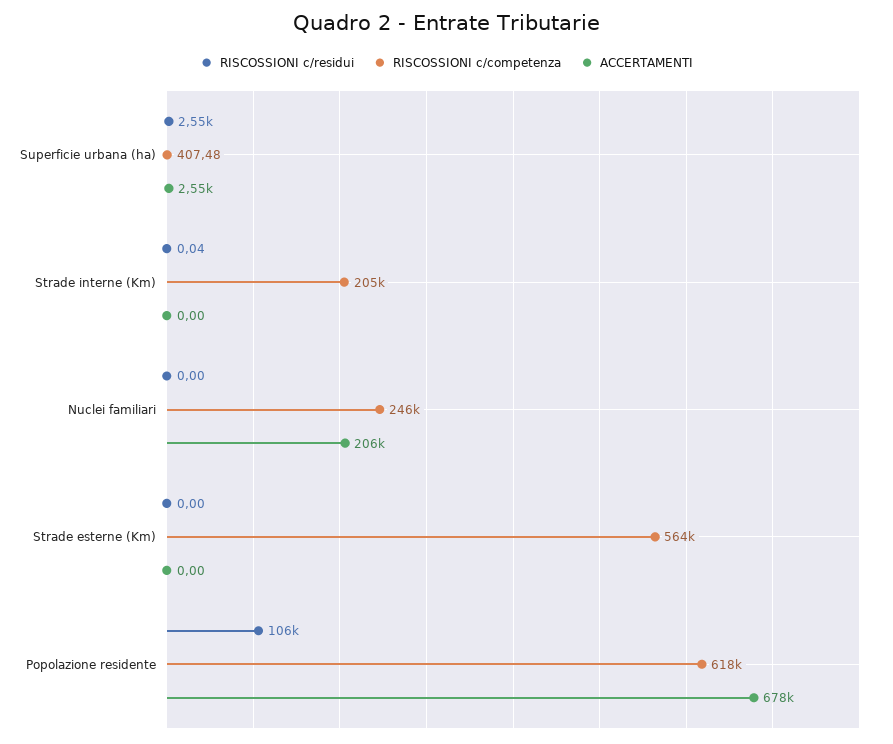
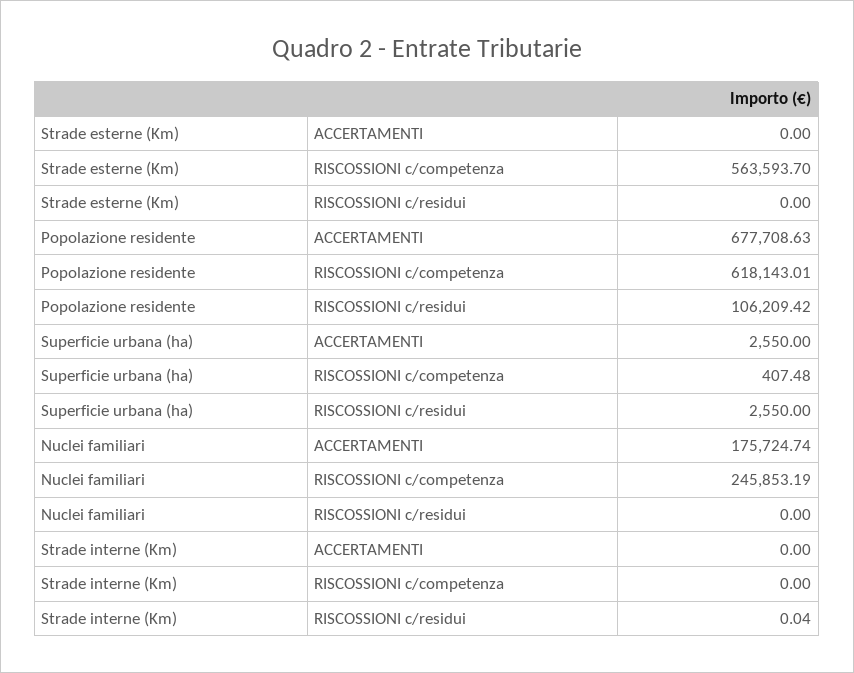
RISCOSSIONI c/competenza, Strade interne (Km): 205000 -> 0
ACCERTAMENTI, Nuclei familiari: 206000 -> 175724.74

